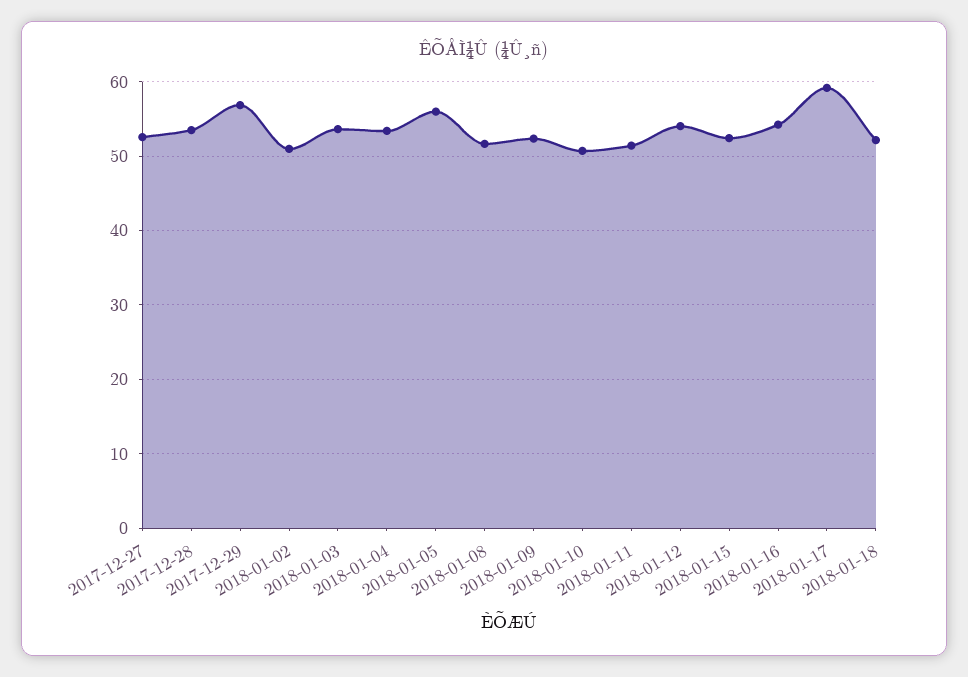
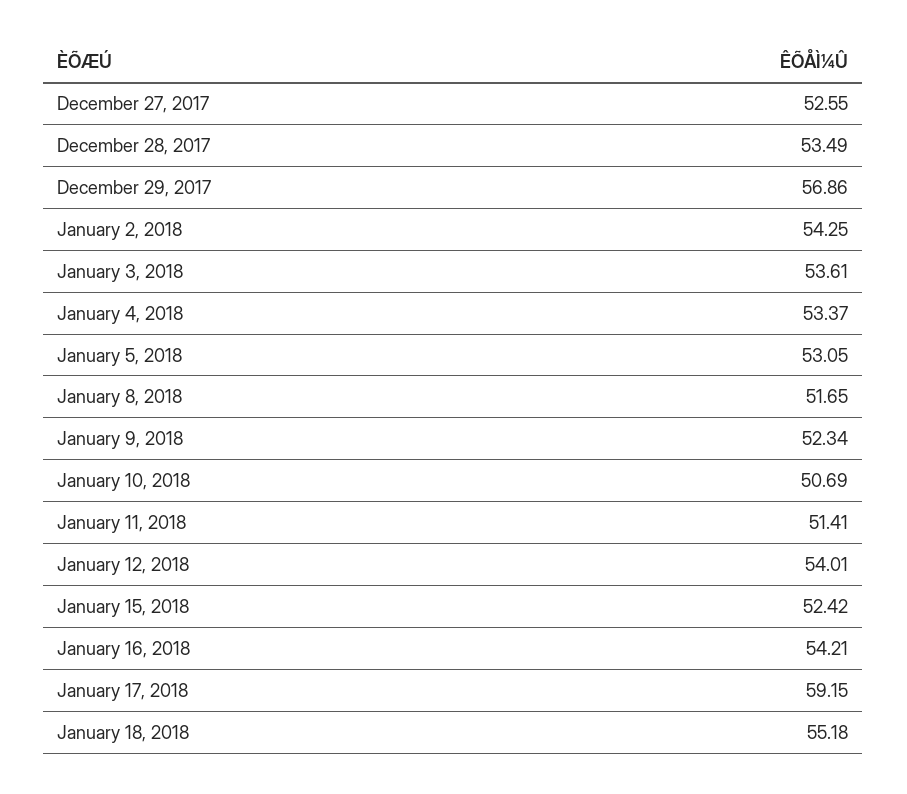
2018-01-02: 51 -> 54.25
2018-01-05: 56 -> 53.05
2018-01-18: 52 -> 55.18

